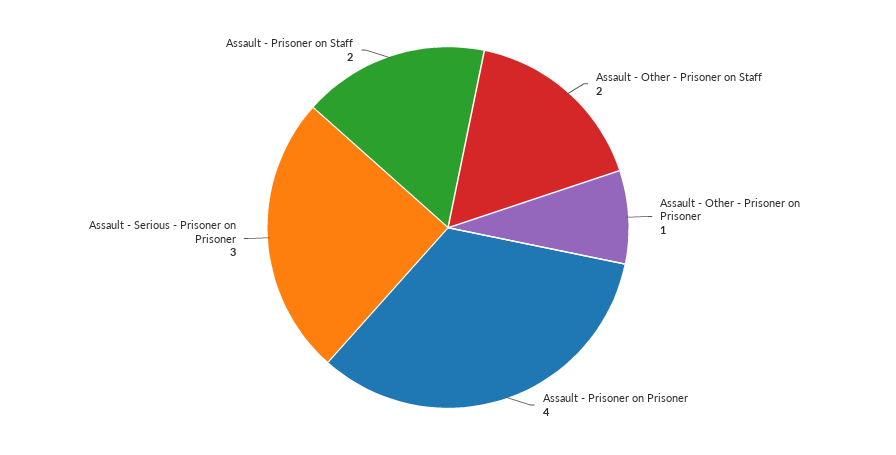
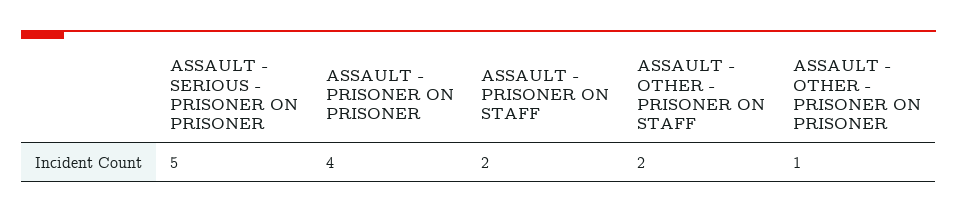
Assault - Serious - Prisoner on Prisoner: 3 -> 5

